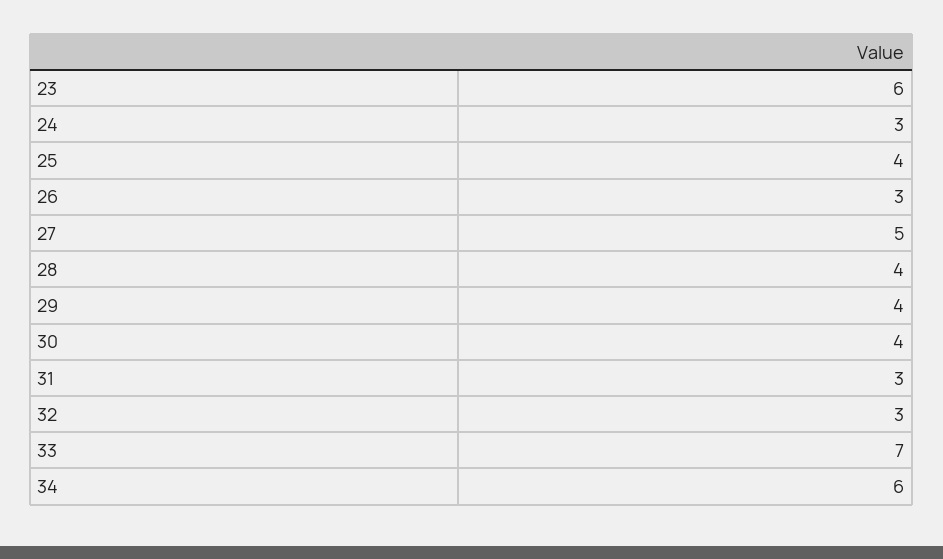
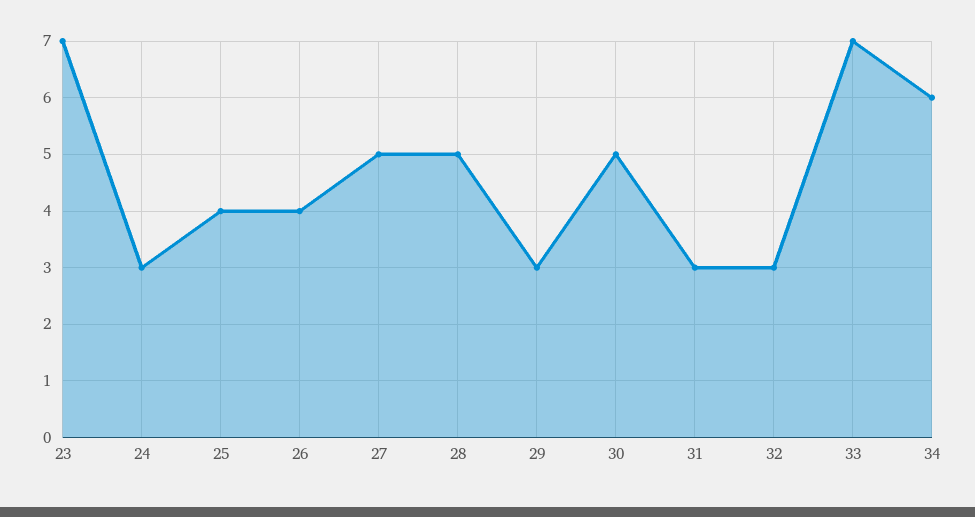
23: 6 -> 7
26: 3 -> 4
28: 4 -> 5
29: 4 -> 3
30: 4 -> 5

